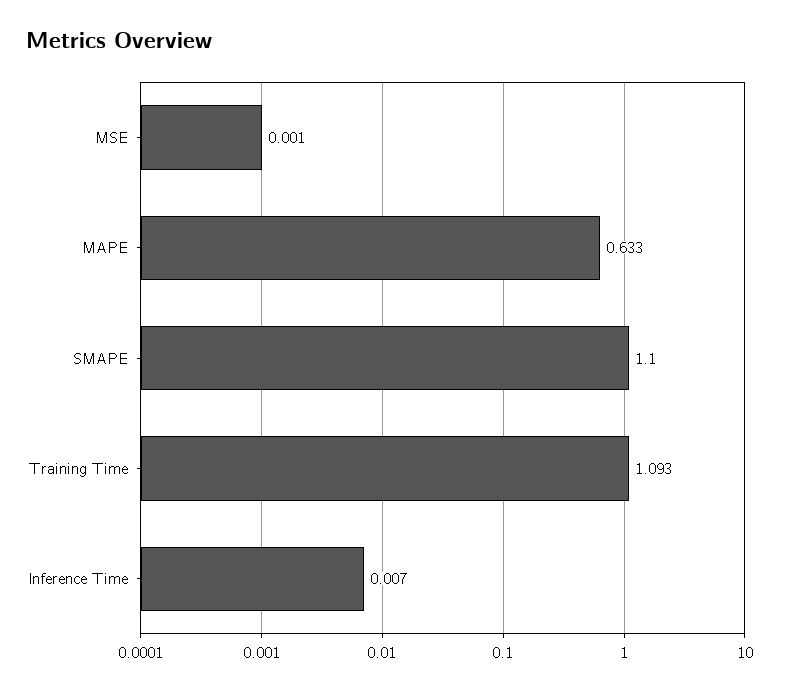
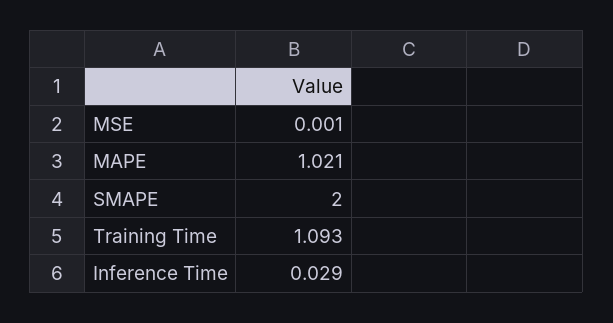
MAPE: 0.633 -> 1.021
SMAPE: 1.1 -> 2
Inference Time: 0.007 -> 0.029

